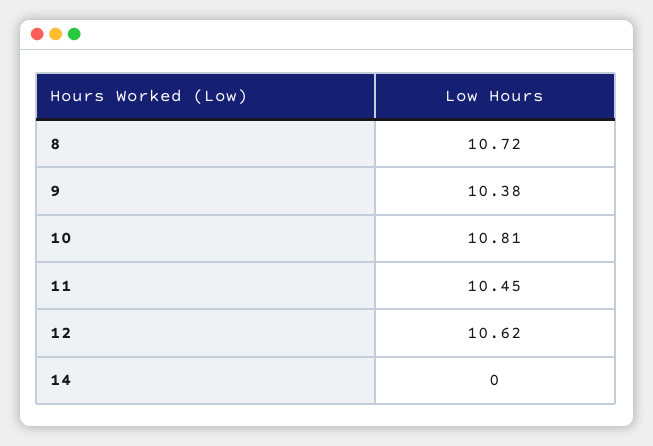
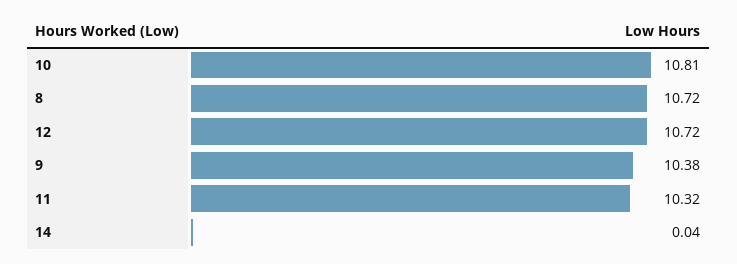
11: 10.45 -> 10.32
12: 10.62 -> 10.72
14: 0 -> 0.04

